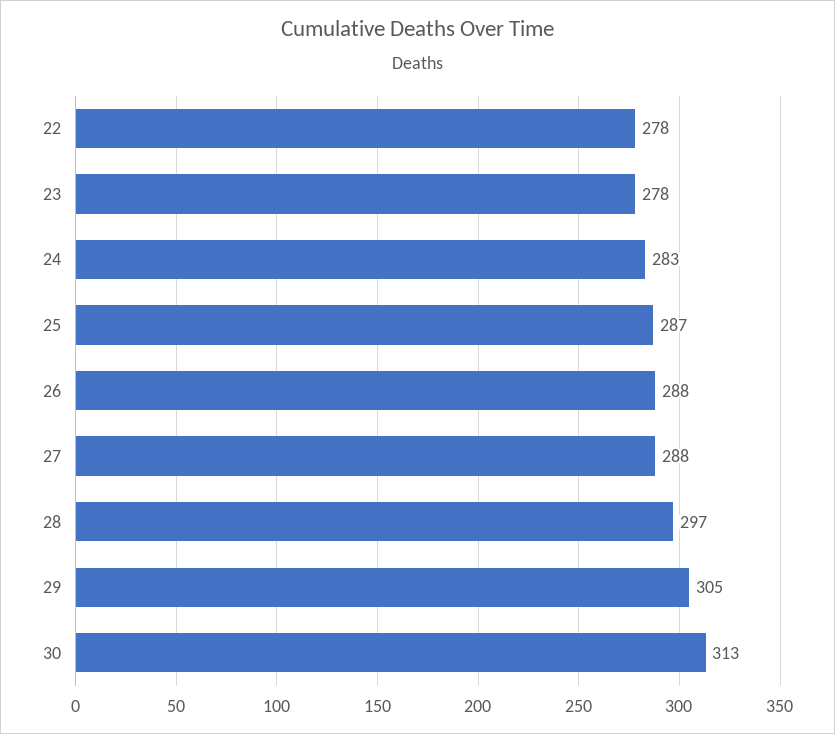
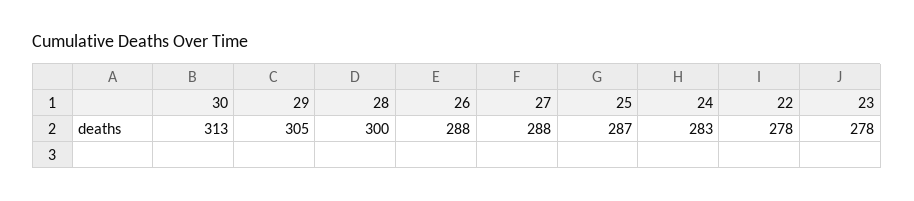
28: 297 -> 300

